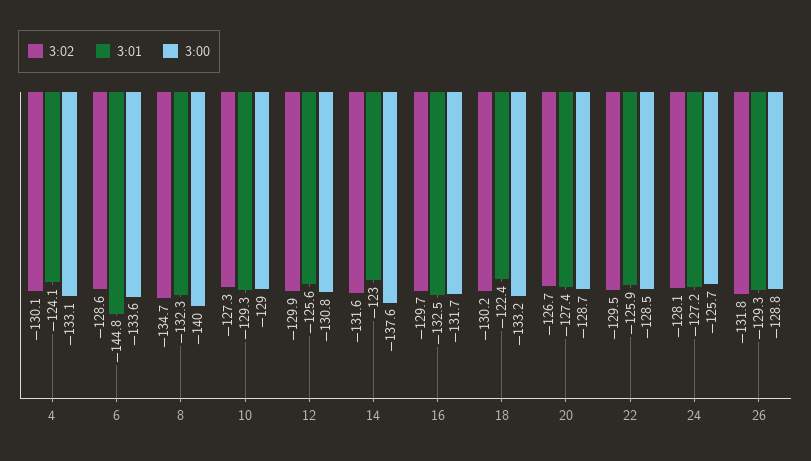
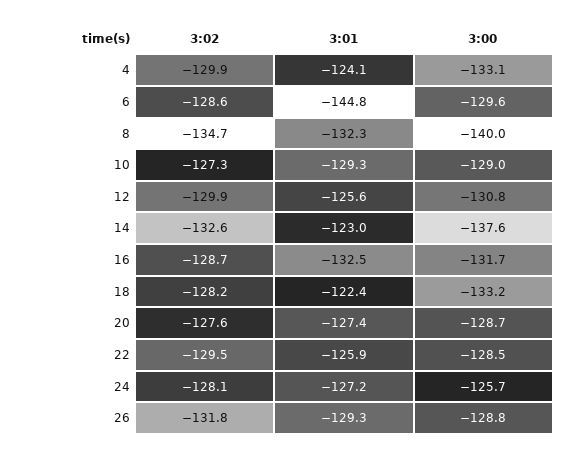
3:02, 4: -130.1 -> -129.9
3:00, 6: -133.6 -> -129.6
3:02, 14: -131.6 -> -132.6
3:02, 16: -129.7 -> -128.7
3:02, 18: -130.2 -> -128.2
3:02, 20: -126.7 -> -127.6

